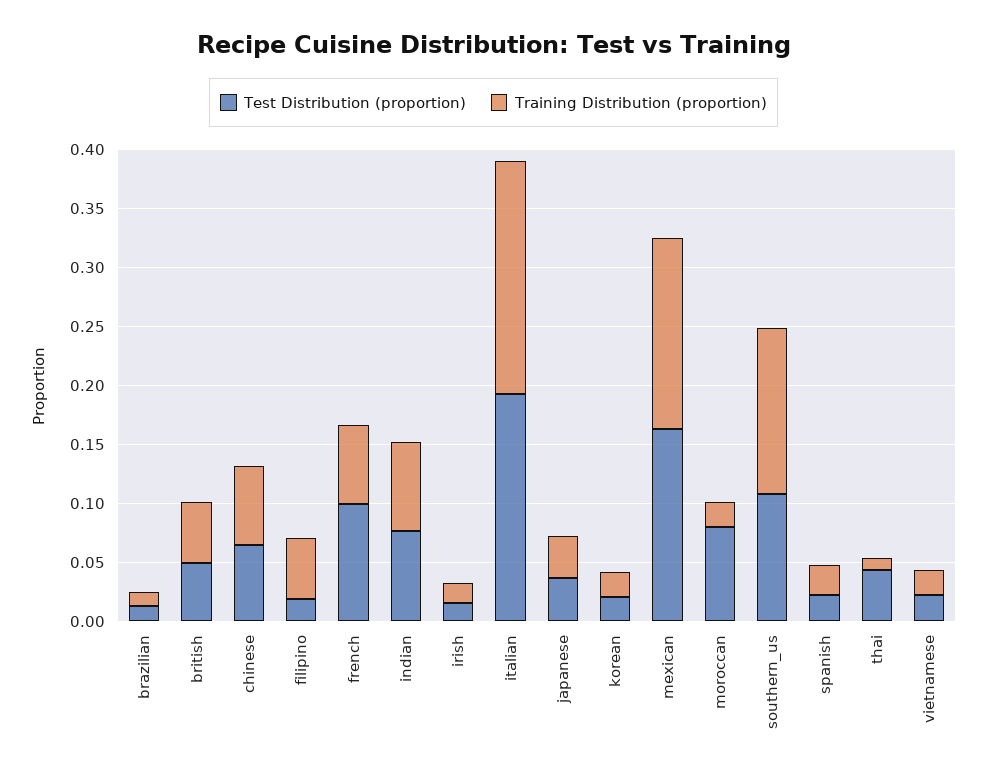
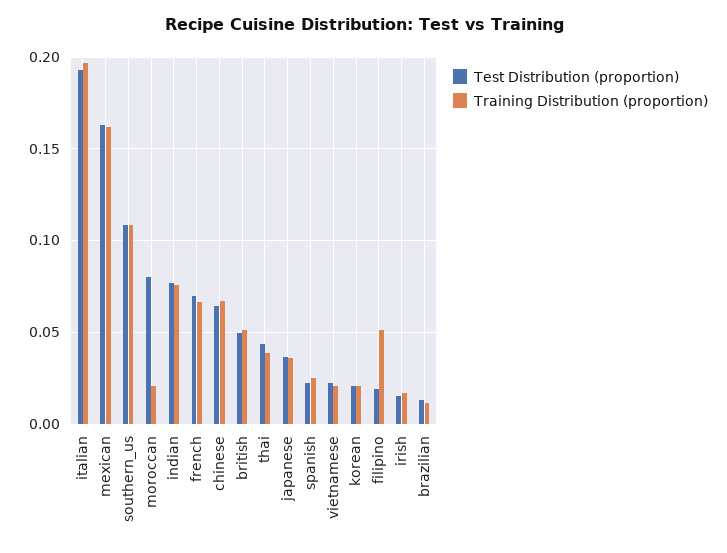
Test Distribution (proportion), french: 0.1 -> 0.07
Training Distribution (proportion), southern_us: 0.14 -> 0.11
Training Distribution (proportion), thai: 0.01 -> 0.04

